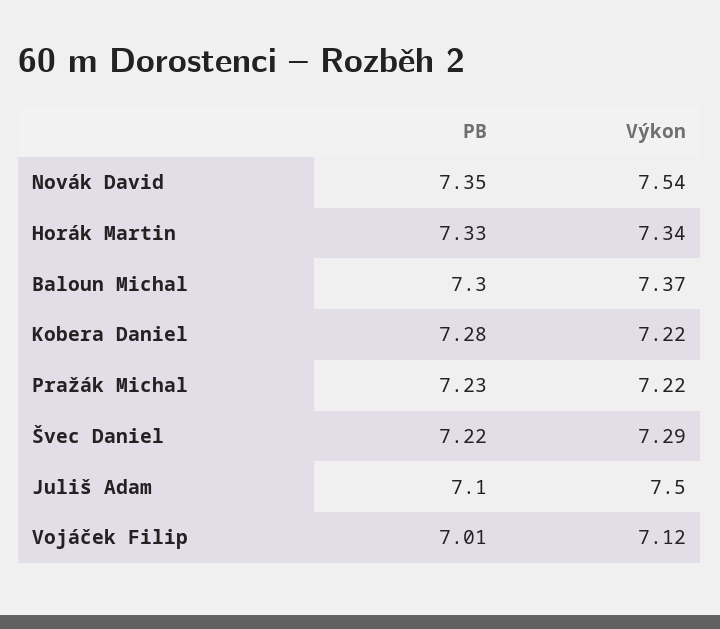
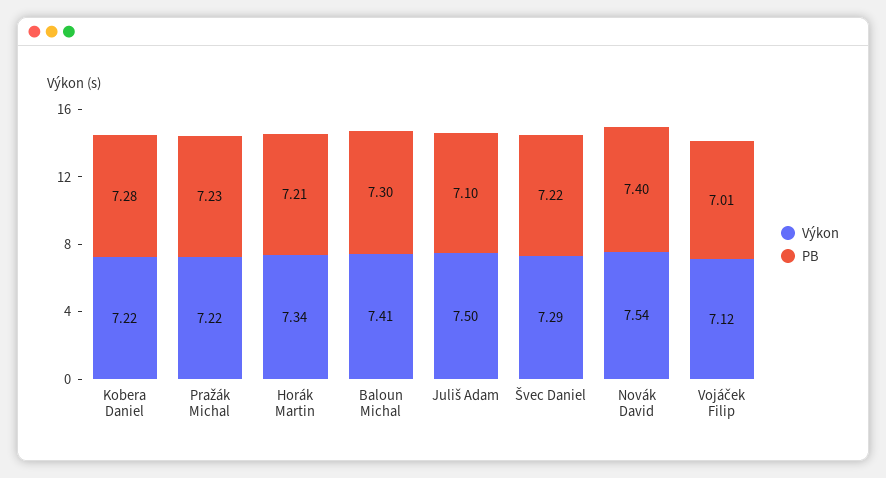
PB, Novák David: 7.35 -> 7.4
PB, Horák Martin: 7.33 -> 7.21
Výkon, Baloun Michal: 7.37 -> 7.41

